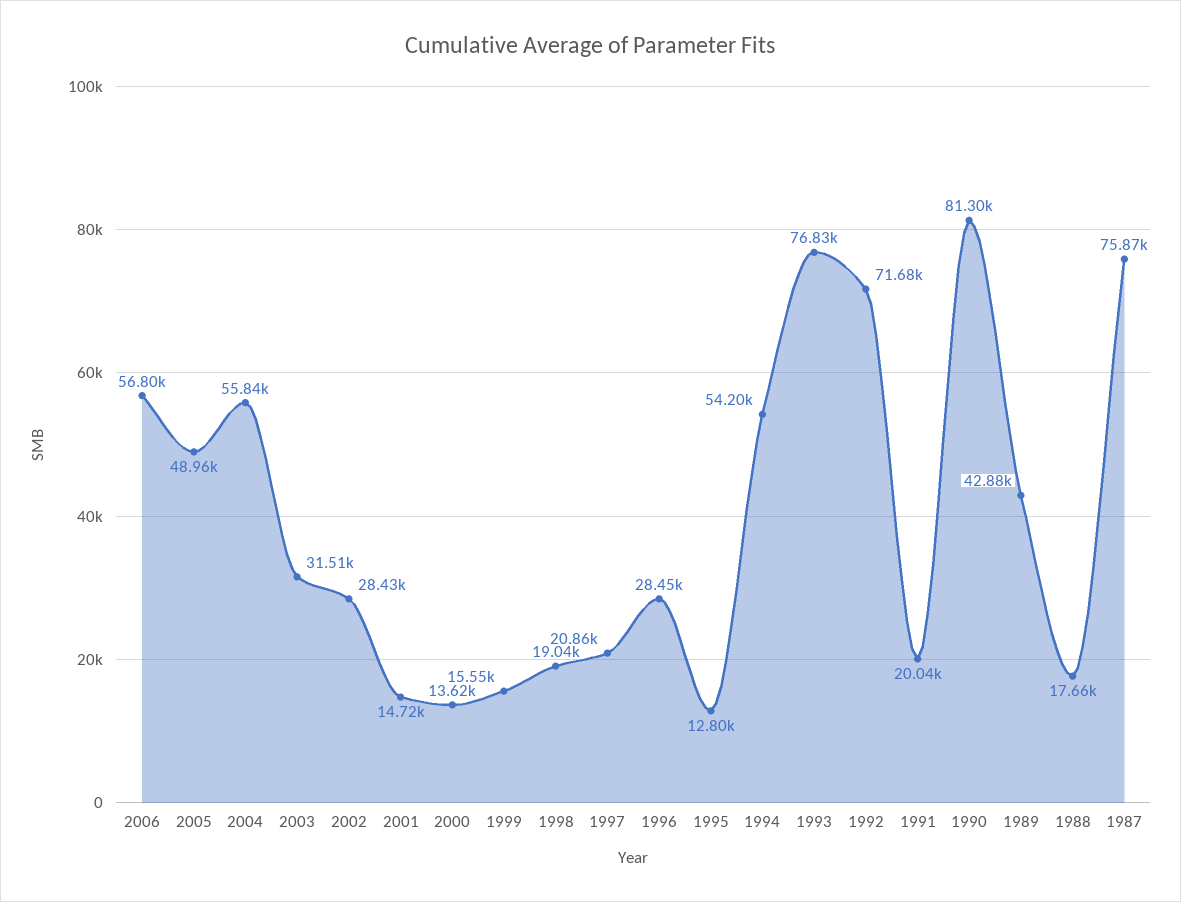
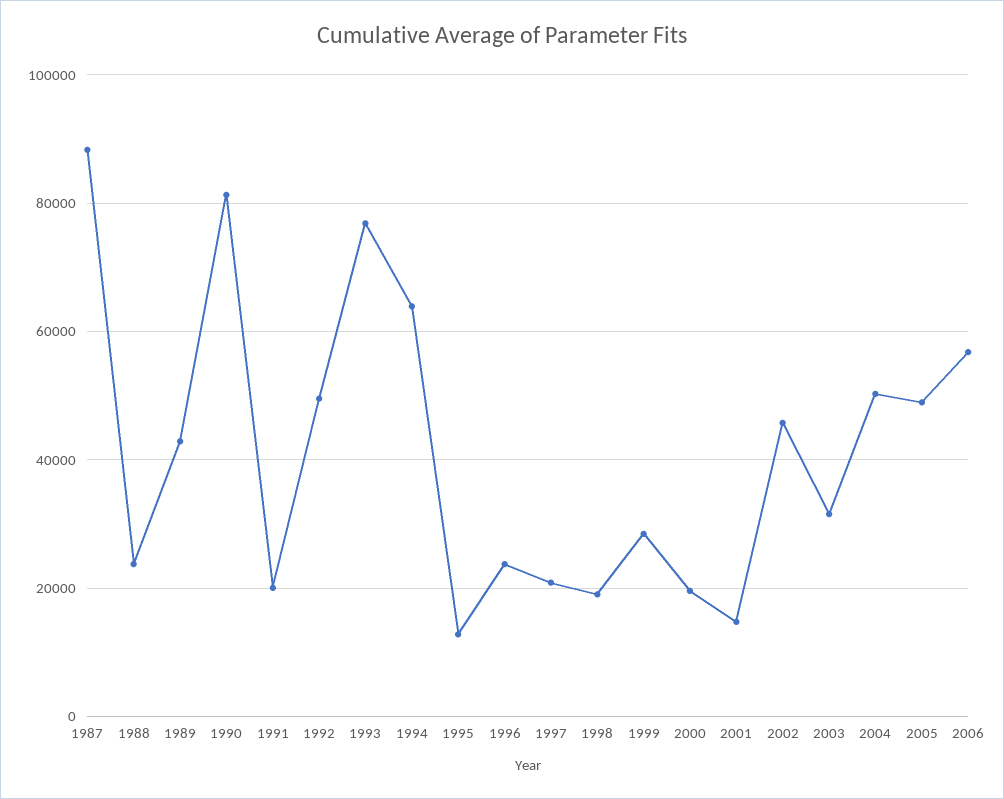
2004: 55840 -> 50000
2002: 28430 -> 46000
2000: 13620 -> 20000
1999: 15550 -> 28000
1996: 28450 -> 24000
1994: 54200 -> 64000
1992: 71680 -> 50000
1988: 17660 -> 24000
1987: 75870 -> 88000

